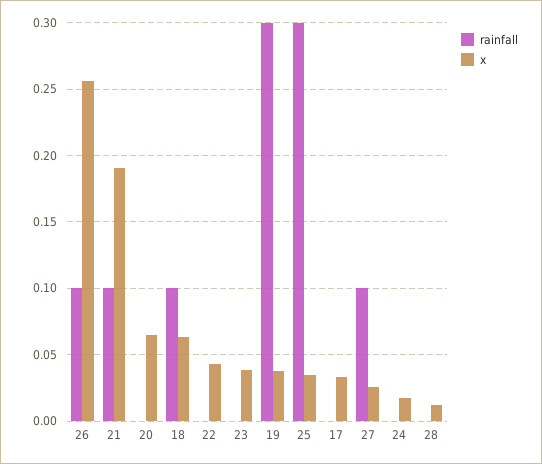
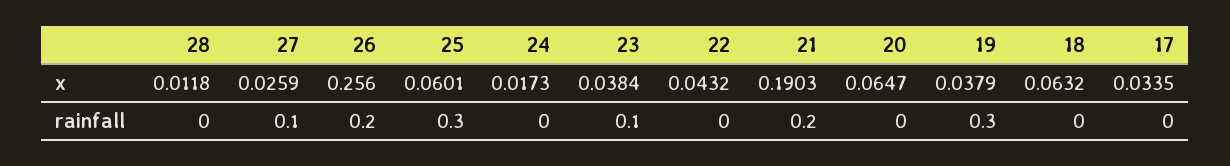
rainfall, 26: 0.1 -> 0.2
rainfall, 21: 0.1 -> 0.2
rainfall, 18: 0.1 -> 0
rainfall, 23: 0 -> 0.1
x, 25: 0.035 -> 0.0601

